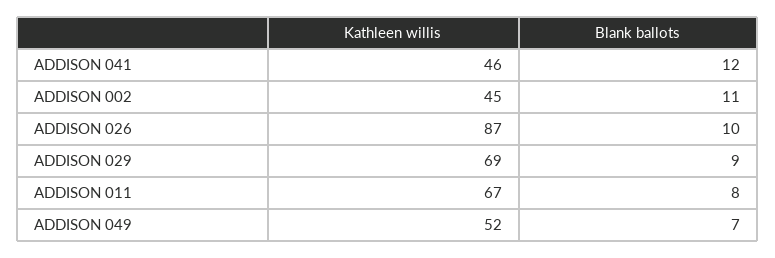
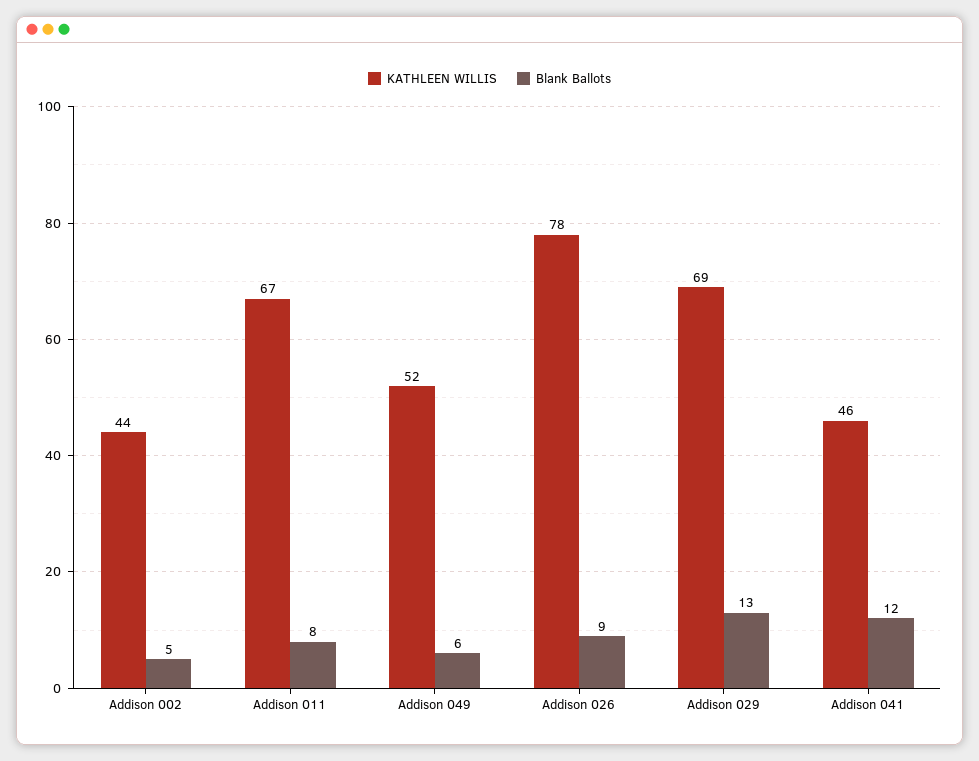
Kathleen willis, ADDISON 002: 45 -> 44
Blank ballots, ADDISON 002: 11 -> 5
Kathleen willis, ADDISON 026: 87 -> 78
Blank ballots, ADDISON 026: 10 -> 9
Blank ballots, ADDISON 029: 9 -> 13
Blank ballots, ADDISON 049: 7 -> 6

